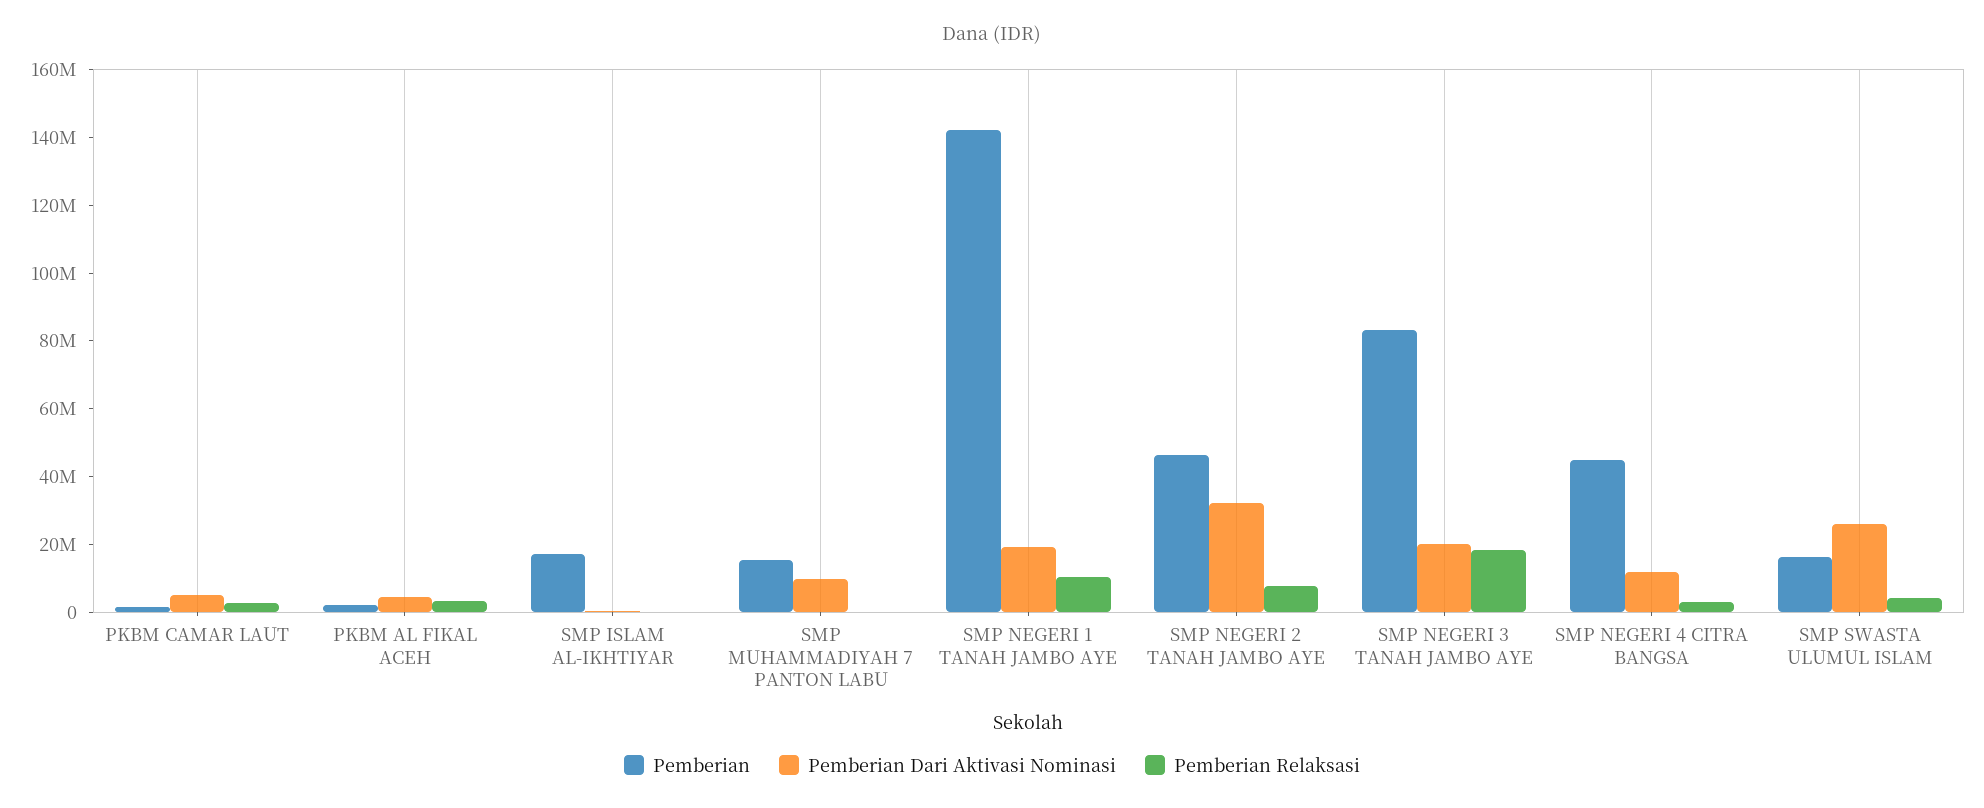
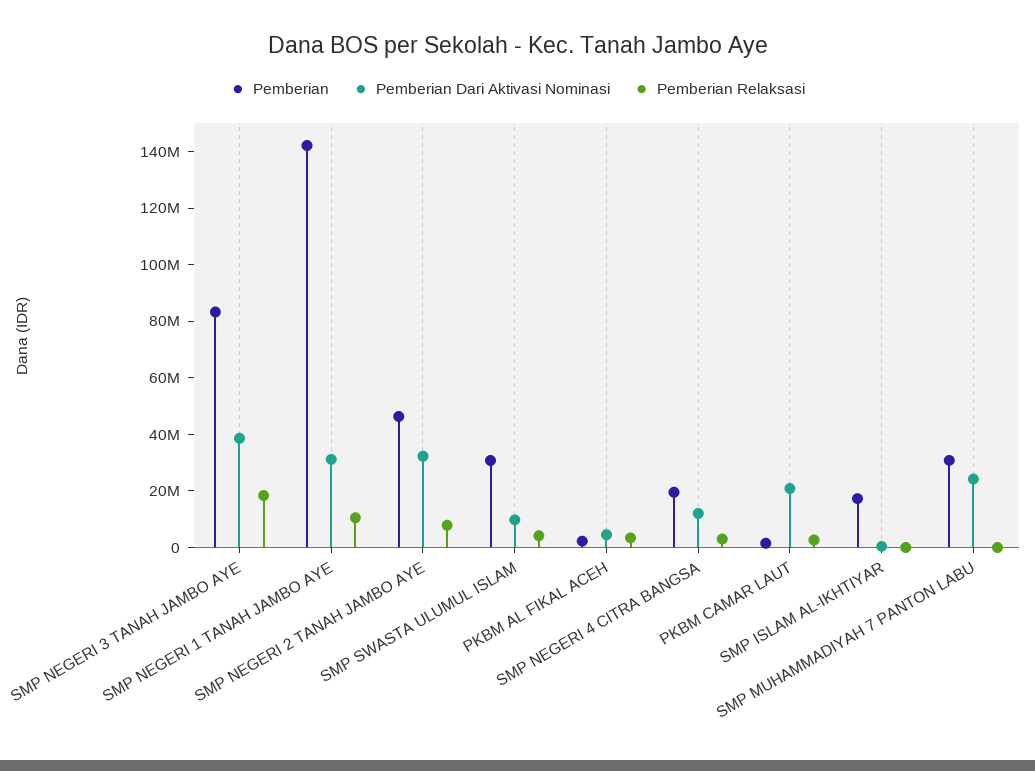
Pemberian Dari Aktivasi Nominasi, PKBM CAMAR LAUT: 5000000 -> 20000000
Pemberian, SMP MUHAMMADIYAH 7 PANTON LABU: 15000000 -> 30000000
Pemberian Dari Aktivasi Nominasi, SMP MUHAMMADIYAH 7 PANTON LABU: 10000000 -> 25000000
Pemberian Dari Aktivasi Nominasi, SMP NEGERI 1 TANAH JAMBO AYE: 20000000 -> 30000000
Pemberian Dari Aktivasi Nominasi, SMP NEGERI 3 TANAH JAMBO AYE: 20000000 -> 40000000
Pemberian, SMP NEGERI 4 CITRA BANGSA: 45000000 -> 20000000
Pemberian, SMP SWASTA ULUMUL ISLAM: 15000000 -> 30000000
Pemberian Dari Aktivasi Nominasi, SMP SWASTA ULUMUL ISLAM: 25000000 -> 10000000

